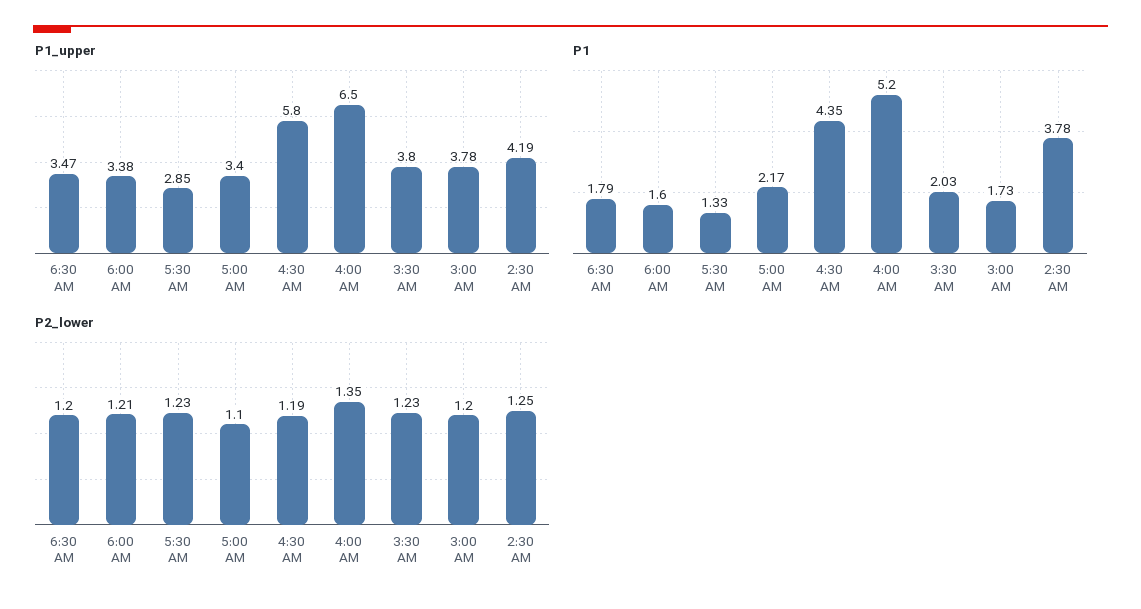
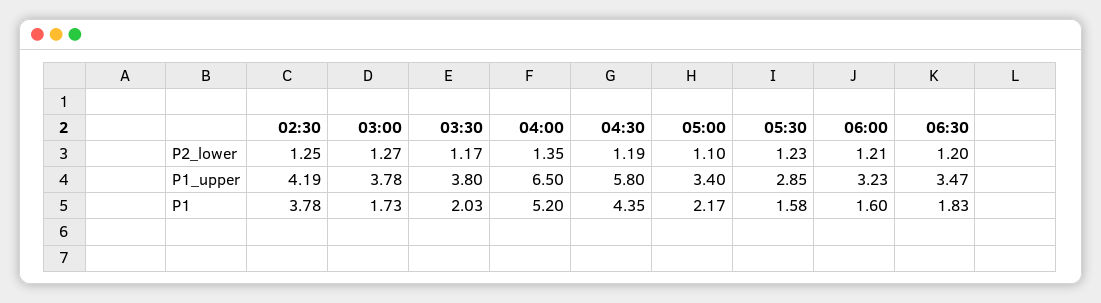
P1_upper, 6:00 AM: 3.38 -> 3.23
P1, 6:30 AM: 1.79 -> 1.83
P1, 5:30 AM: 1.33 -> 1.58
P2_lower, 3:30 AM: 1.23 -> 1.17
P2_lower, 3:00 AM: 1.2 -> 1.27

